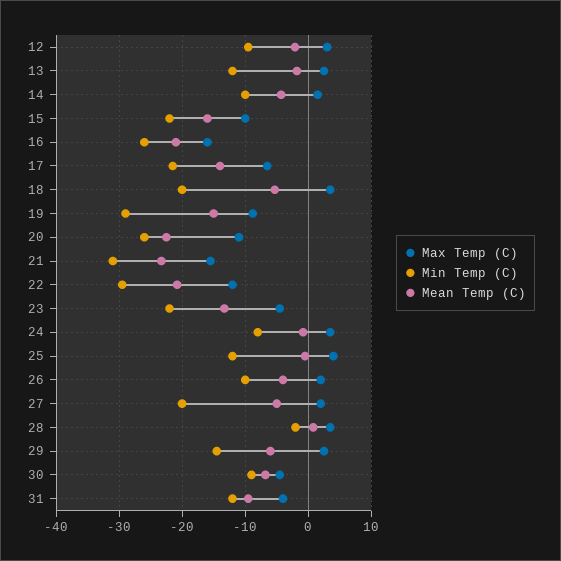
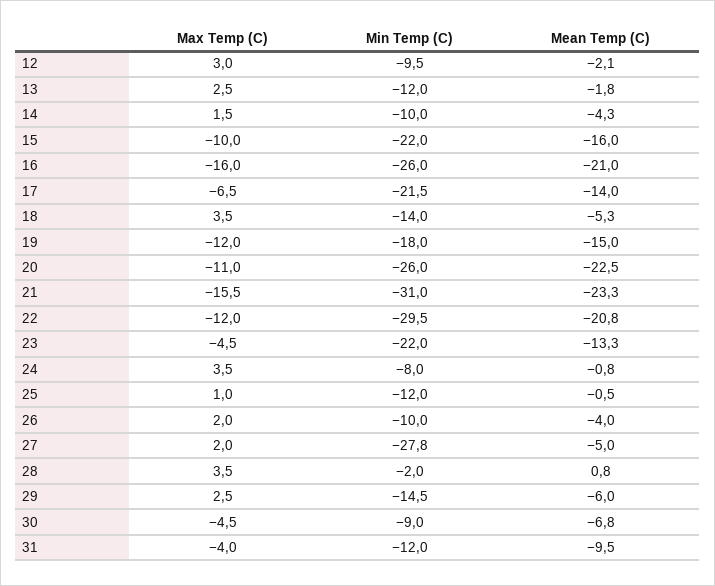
Min Temp (C), 18: -20 -> -14
Max Temp (C), 19: -9 -> -12
Min Temp (C), 19: -29 -> -18
Max Temp (C), 25: 4 -> 1
Min Temp (C), 27: -20 -> -27.8

